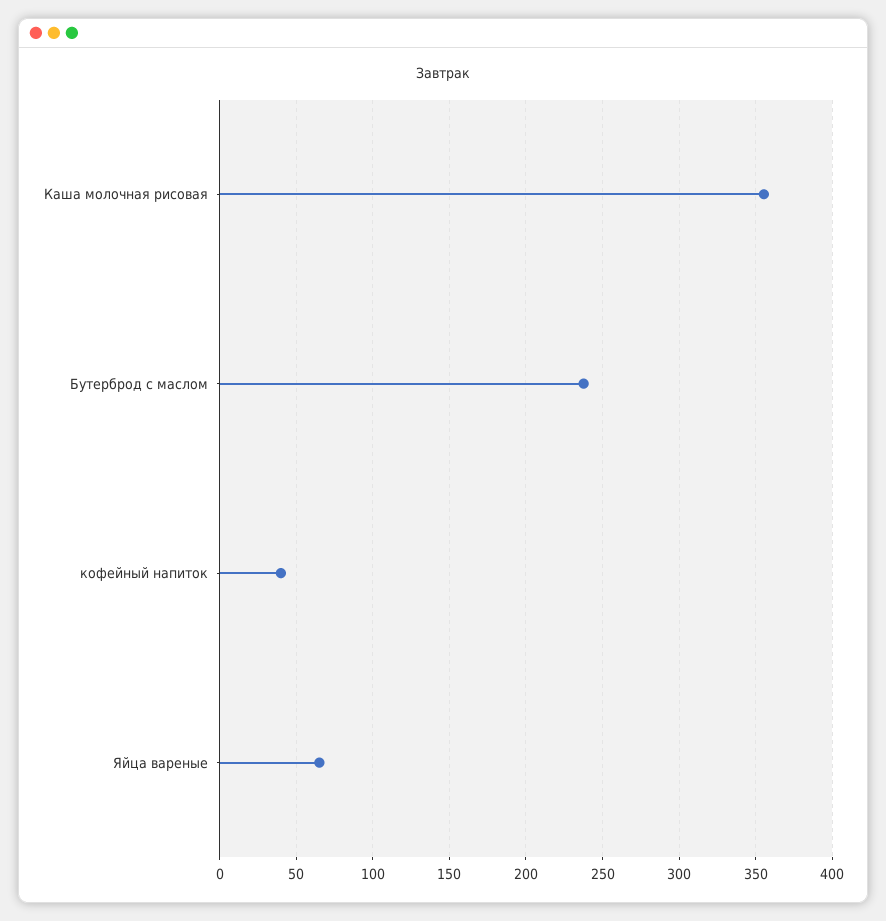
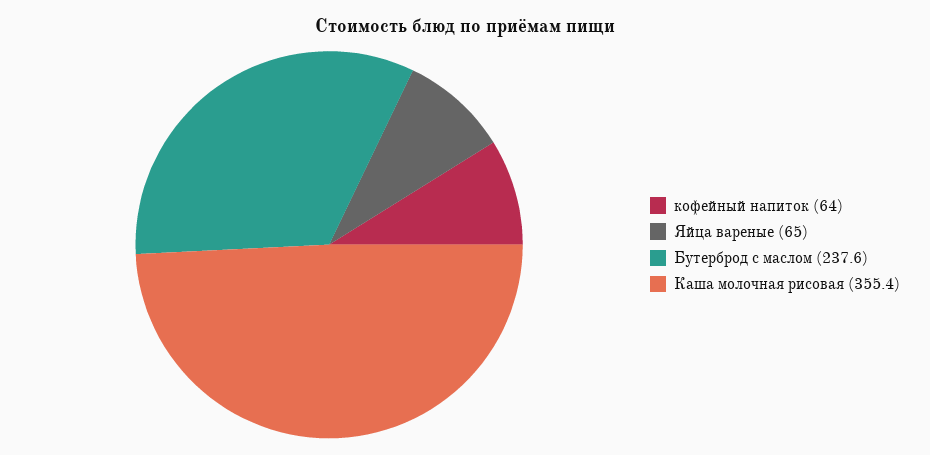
кофейный напиток: 40 -> 64

